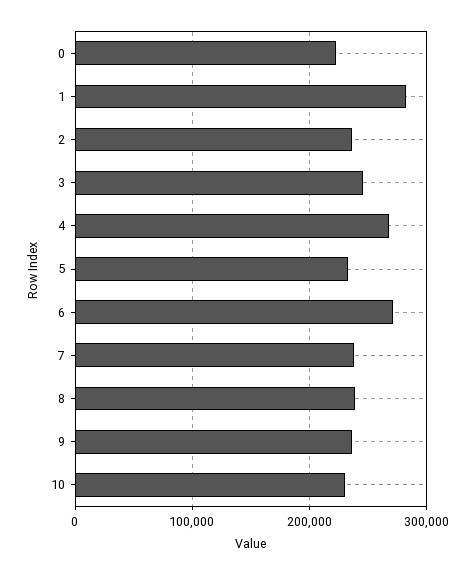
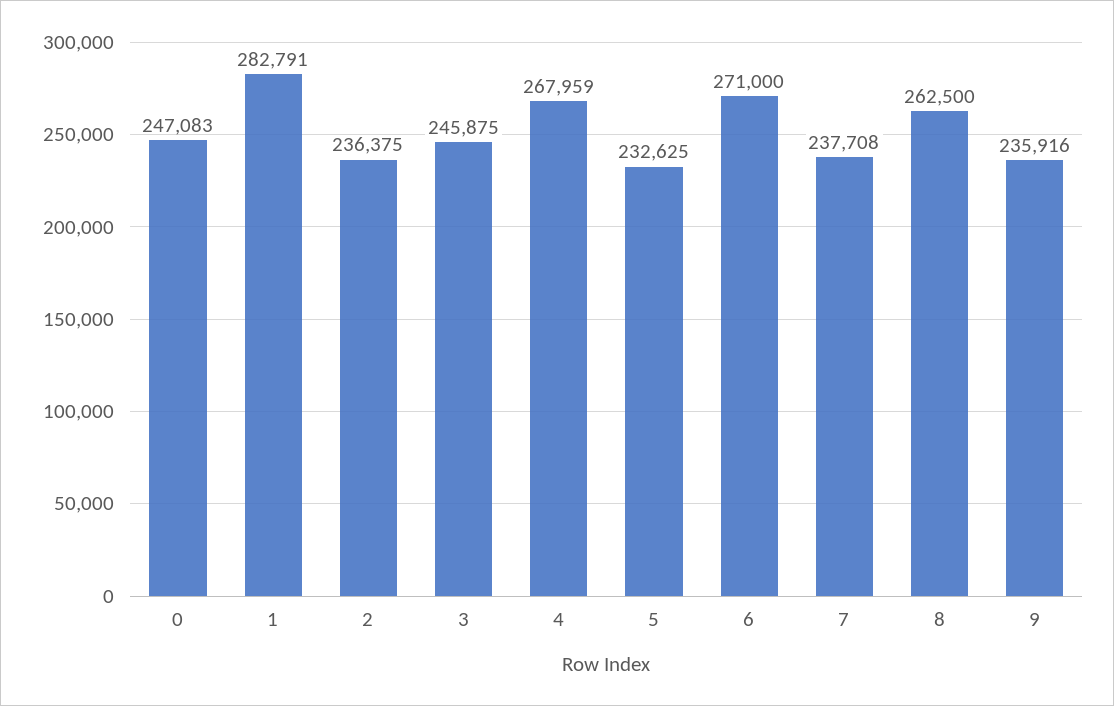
0: 220000 -> 247083
8: 240000 -> 262500
10: 230000 -> none

